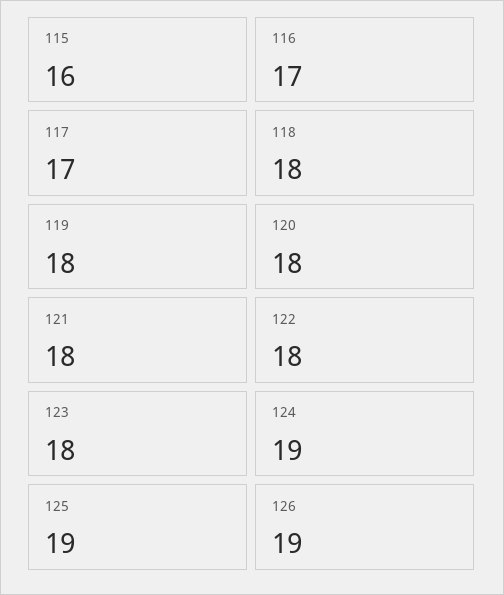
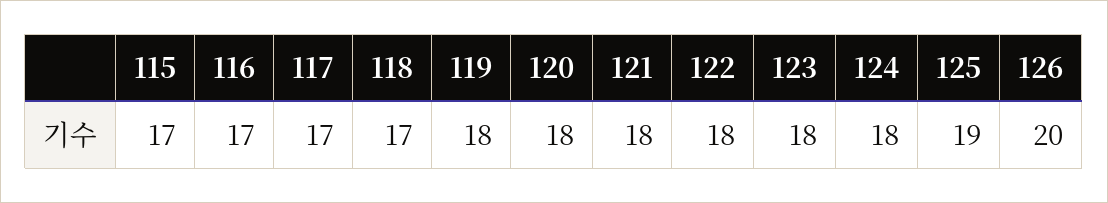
115: 16 -> 17
118: 18 -> 17
124: 19 -> 18
126: 19 -> 20

